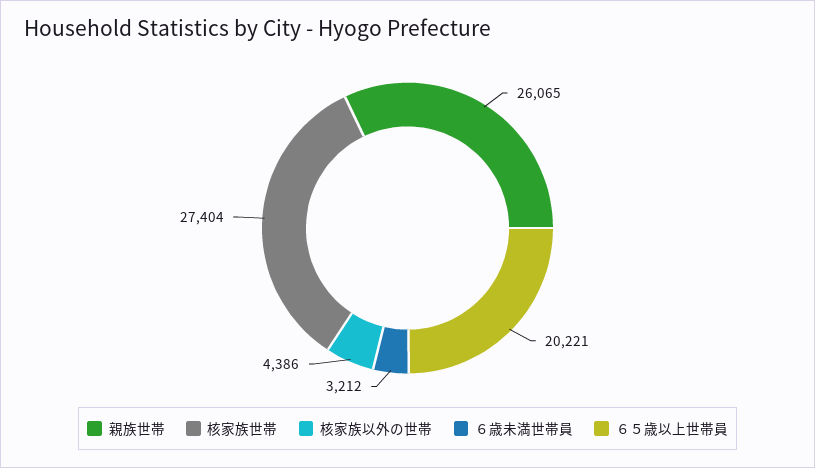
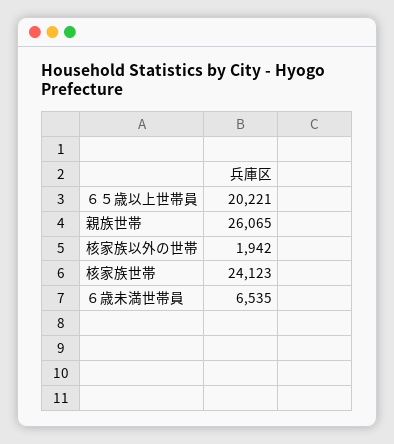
核家族世帯: 27404 -> 24123
核家族以外の世帯: 4386 -> 1942
６歳未満世帯員: 3212 -> 6535

